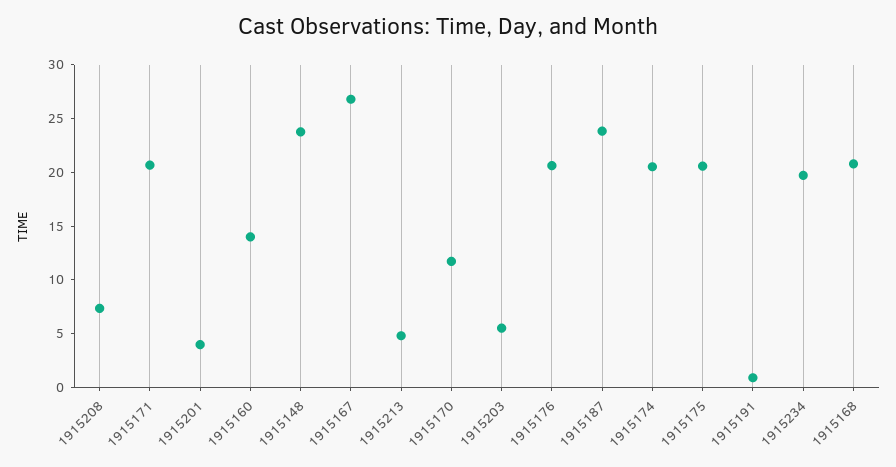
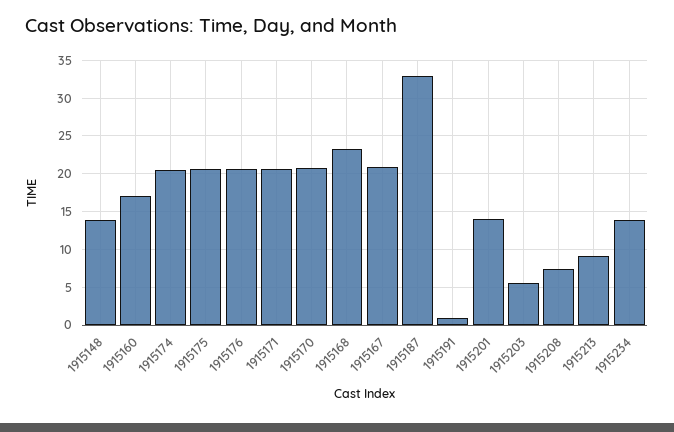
1915201: 4 -> 14
1915160: 14 -> 17
1915148: 24 -> 14
1915167: 27 -> 21
1915213: 5 -> 9
1915170: 12 -> 21
1915187: 24 -> 33
1915234: 20 -> 14
1915168: 21 -> 23

